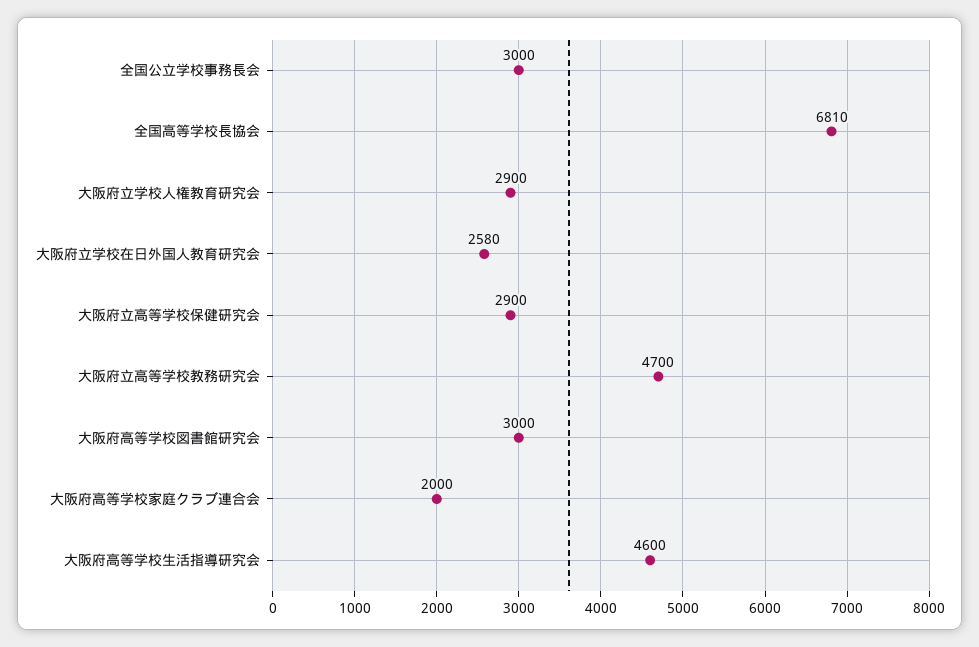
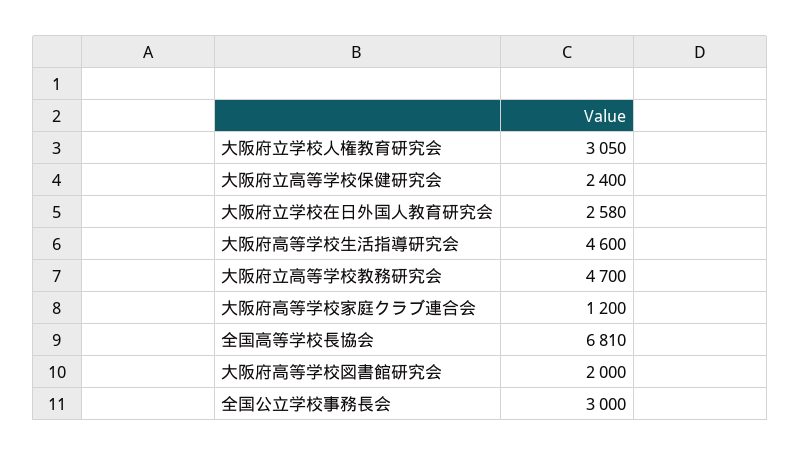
大阪府立学校人権教育研究会: 2900 -> 3050
大阪府立高等学校保健研究会: 2900 -> 2400
大阪府高等学校図書館研究会: 3000 -> 2000
大阪府高等学校家庭クラブ連合会: 2000 -> 1200

